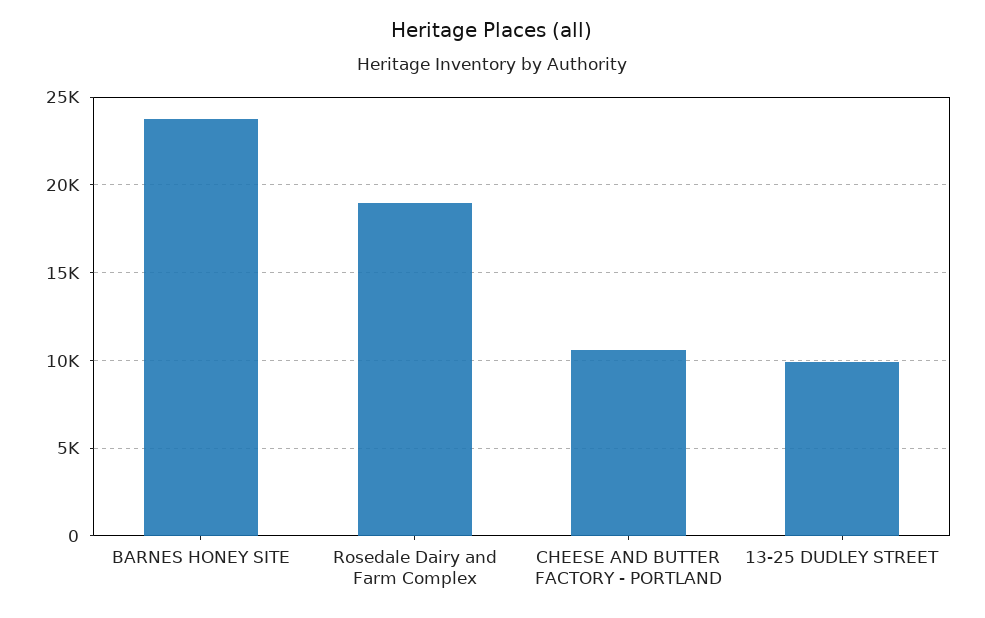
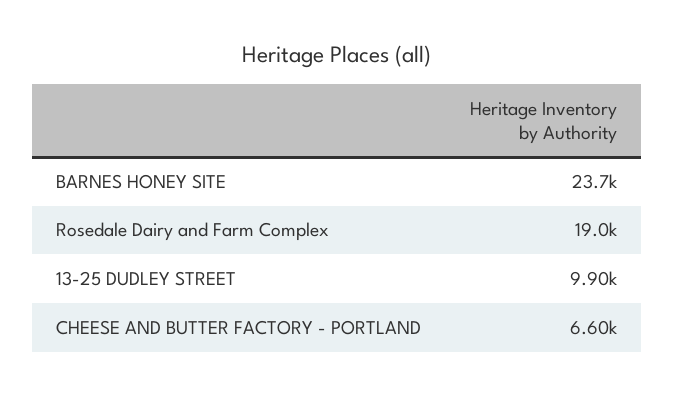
CHEESE AND BUTTER FACTORY - PORTLAND: 10500 -> 6600

